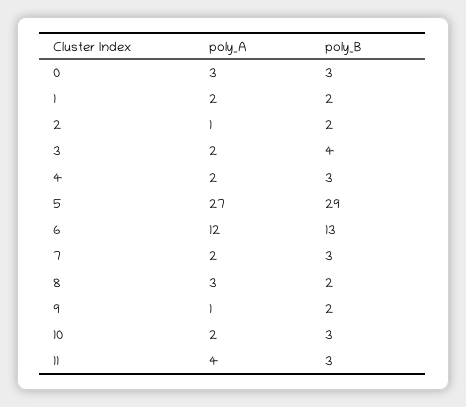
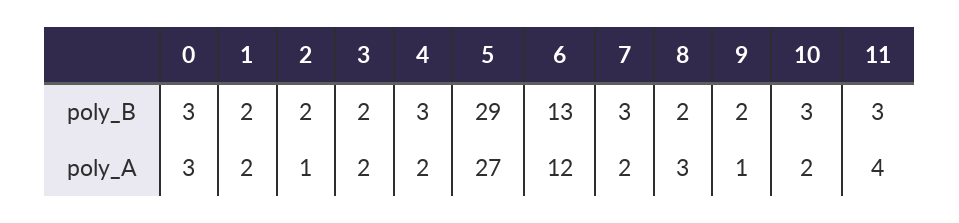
poly_B, 3: 4 -> 2

